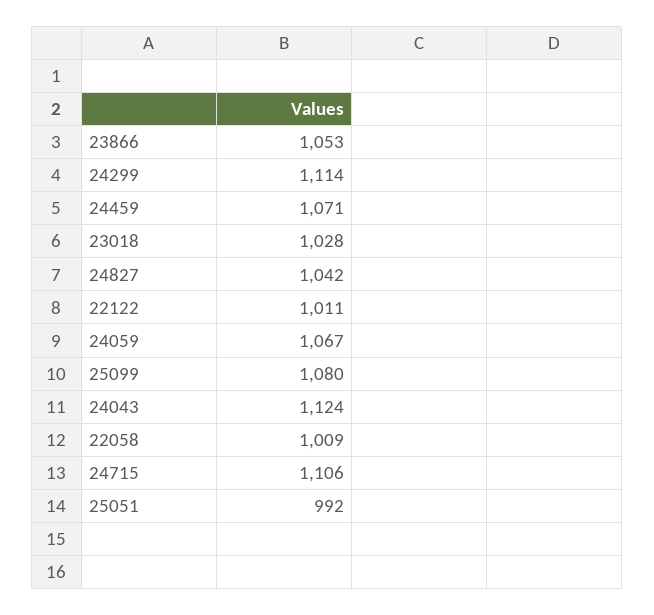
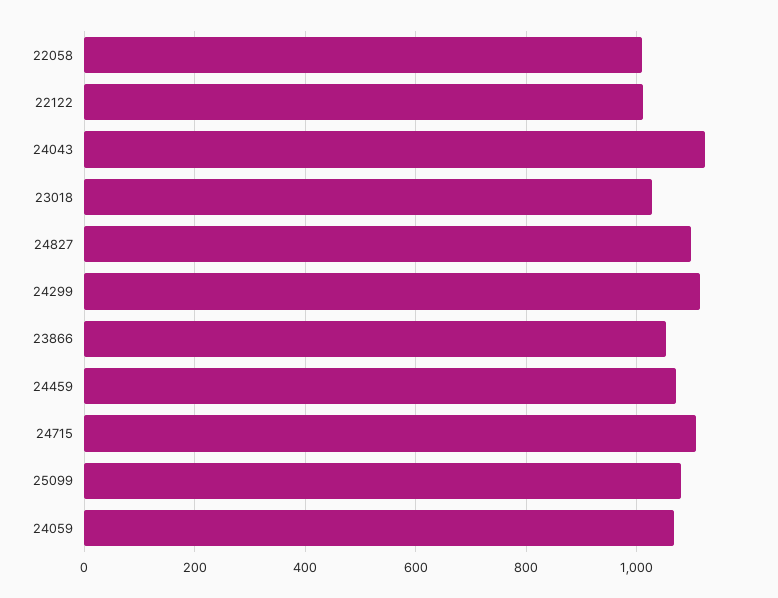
24827: 1042 -> 1100
25051: 992 -> none

